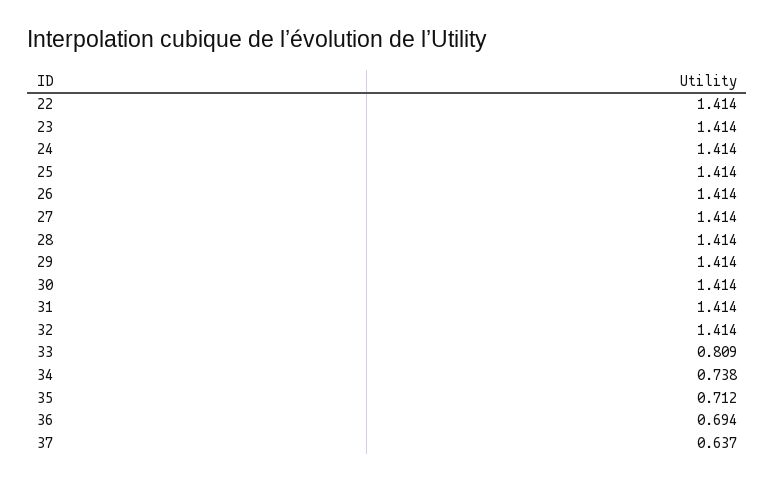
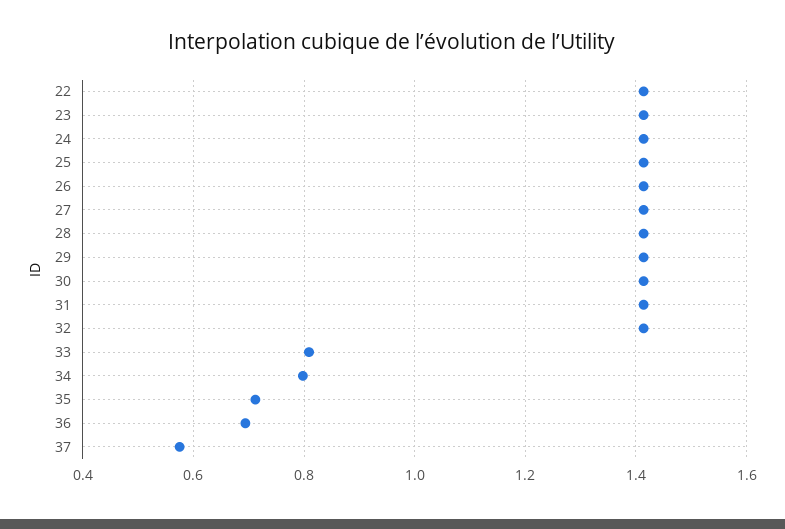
34: 0.738 -> 0.8
37: 0.637 -> 0.58

